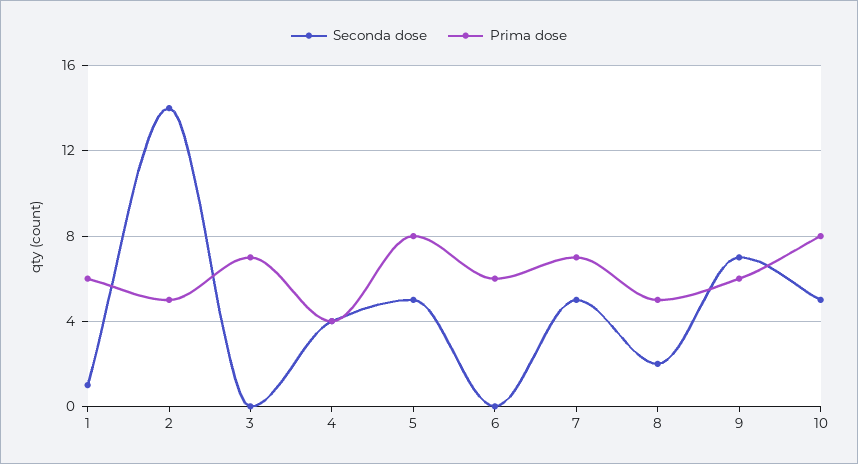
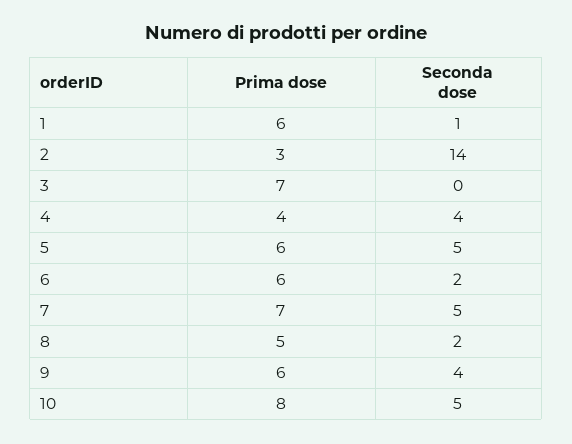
Prima dose, 2: 5 -> 3
Prima dose, 5: 8 -> 6
Seconda dose, 6: 0 -> 2
Seconda dose, 9: 7 -> 4

